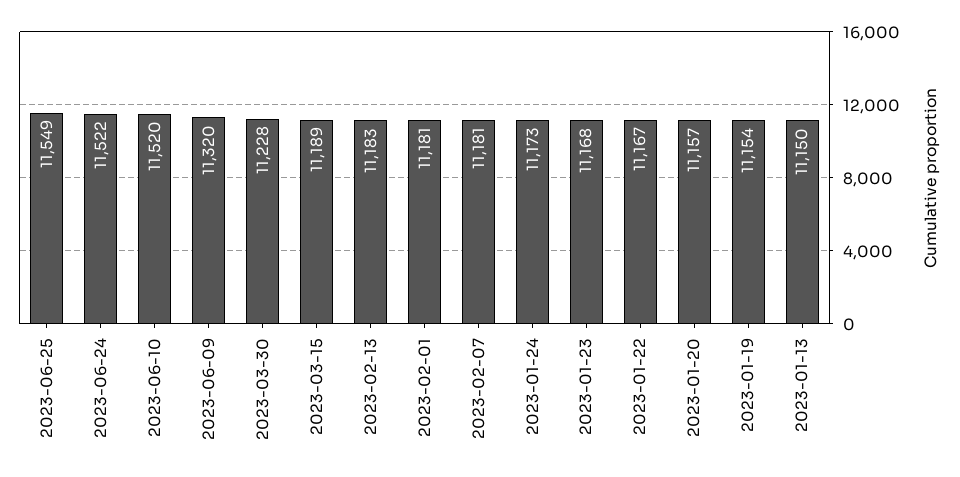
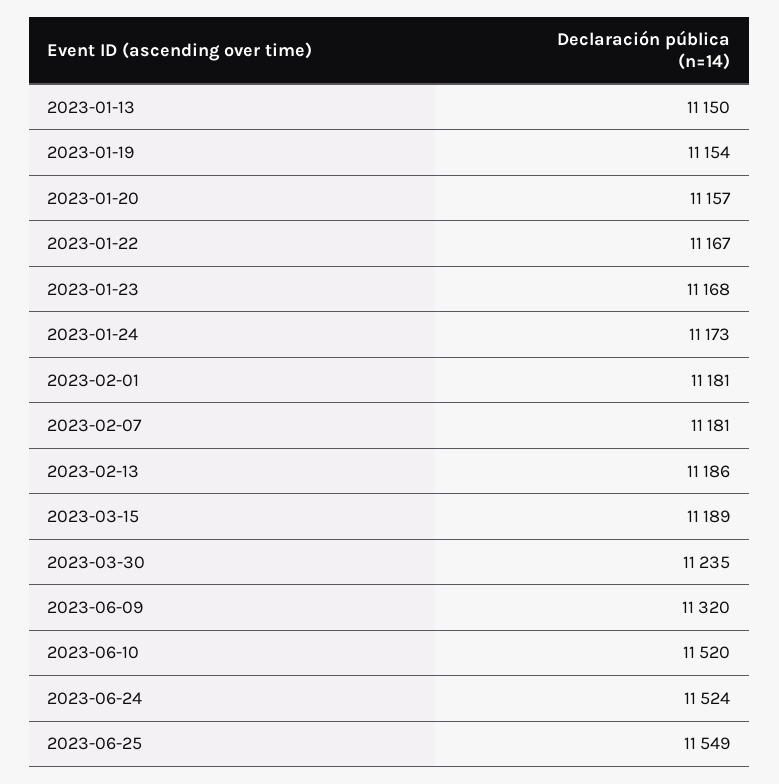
2023-06-24: 11522 -> 11524
2023-03-30: 11228 -> 11235
2023-02-13: 11183 -> 11186

